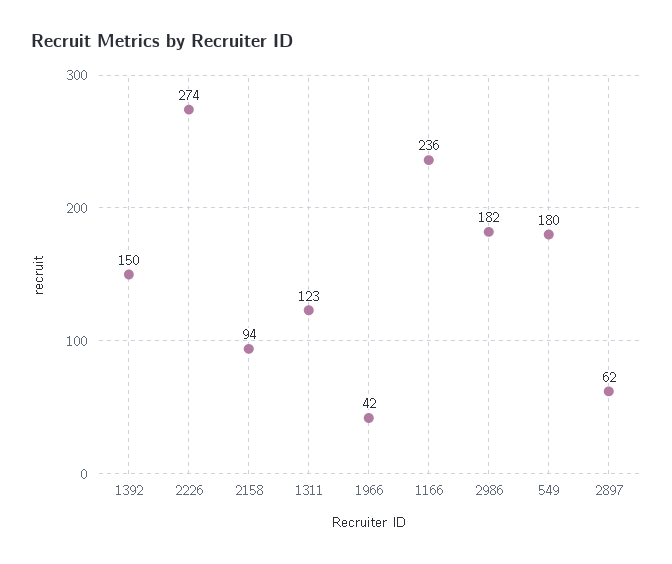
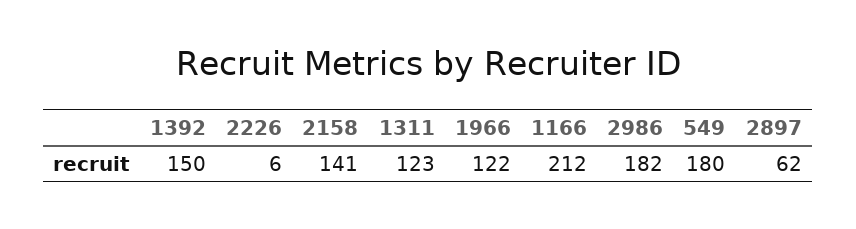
2226: 274 -> 6
2158: 94 -> 141
1966: 42 -> 122
1166: 236 -> 212

